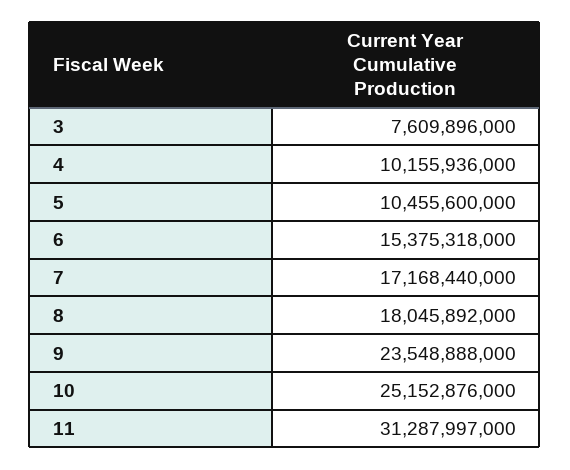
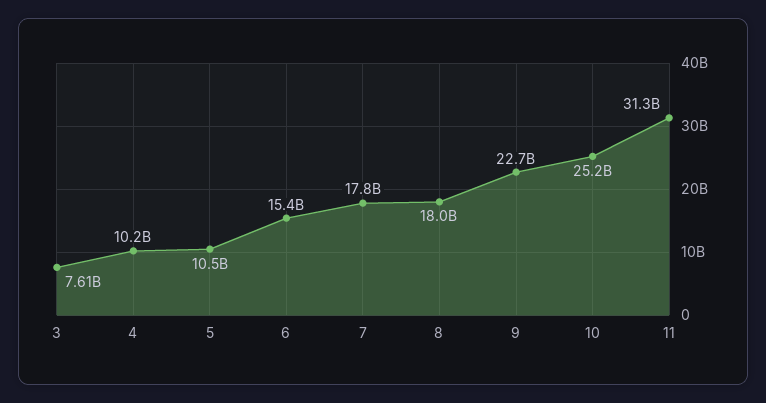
7: 17168440000 -> 17800000000
9: 23548888000 -> 22700000000

